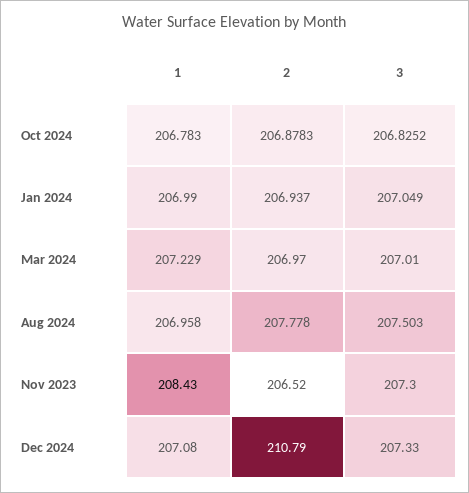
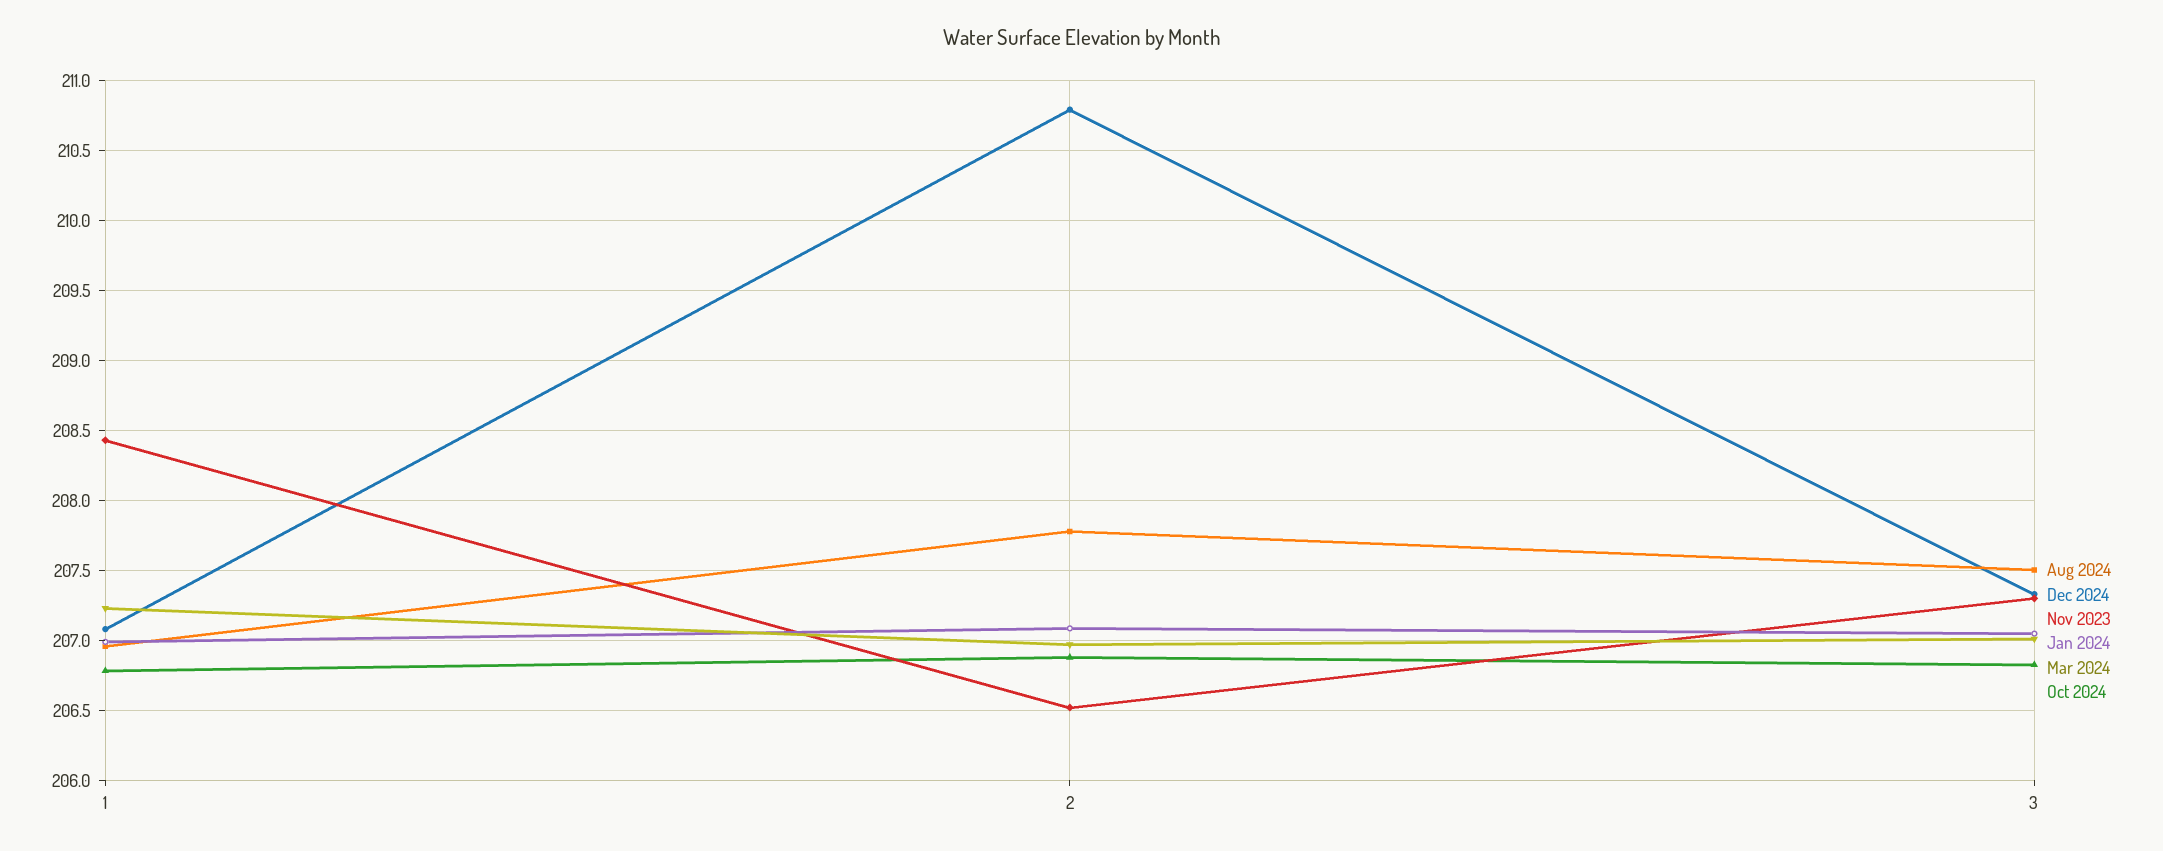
Jan 2024, 2: 206.937 -> 207.1

